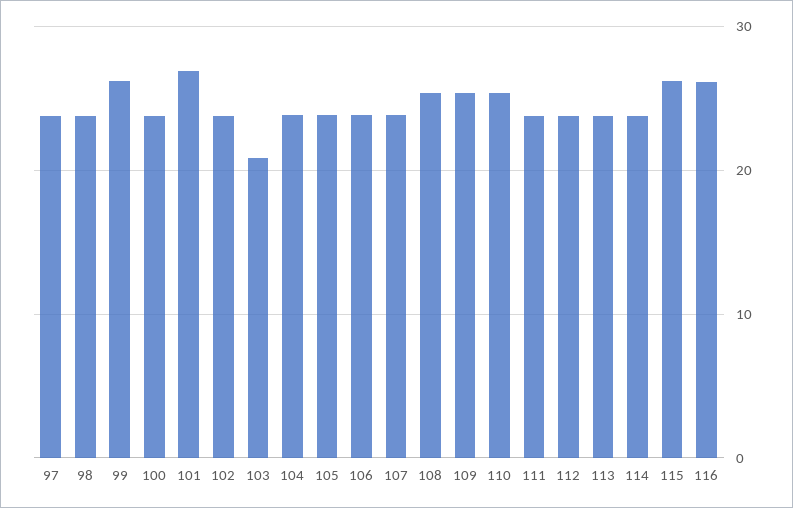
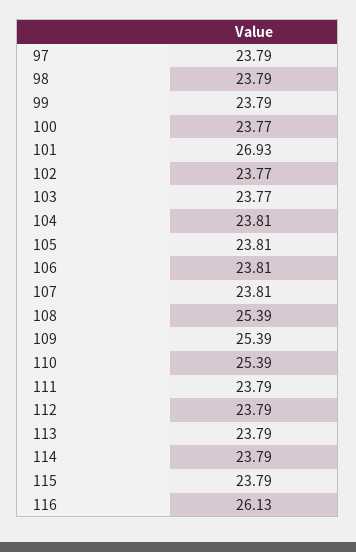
99: 26 -> 23.79
103: 21 -> 23.77
115: 26 -> 23.79

